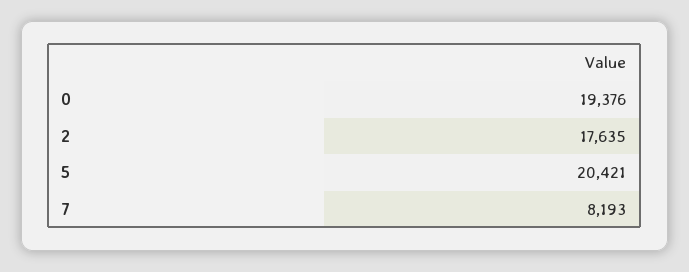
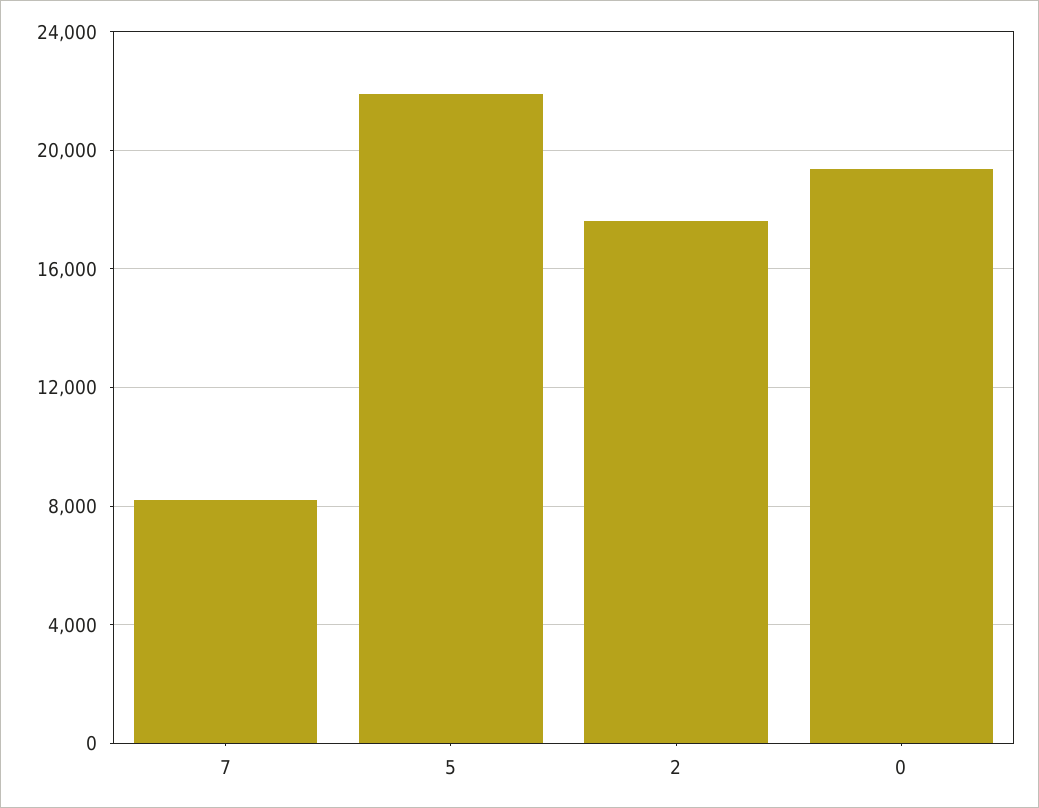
5: 20421 -> 22000

